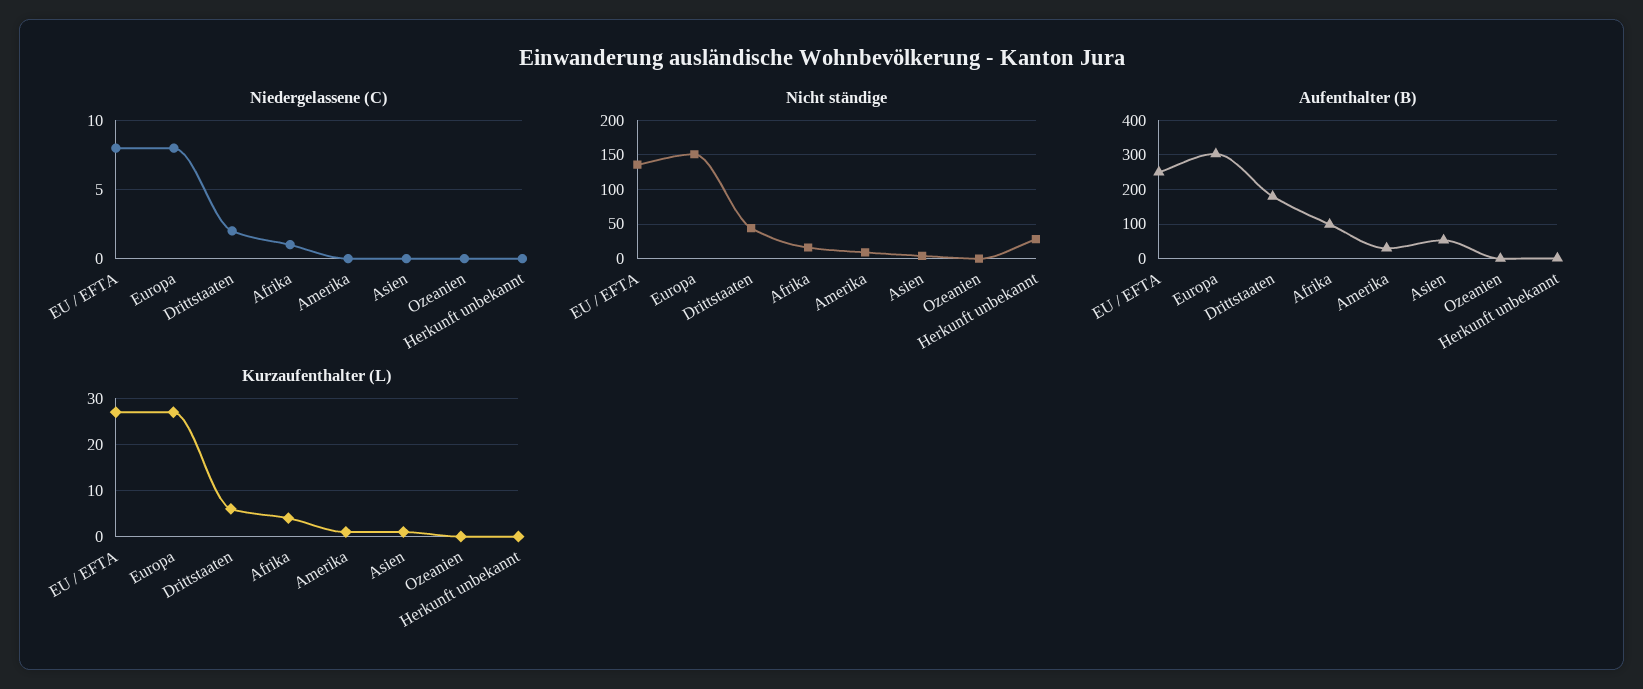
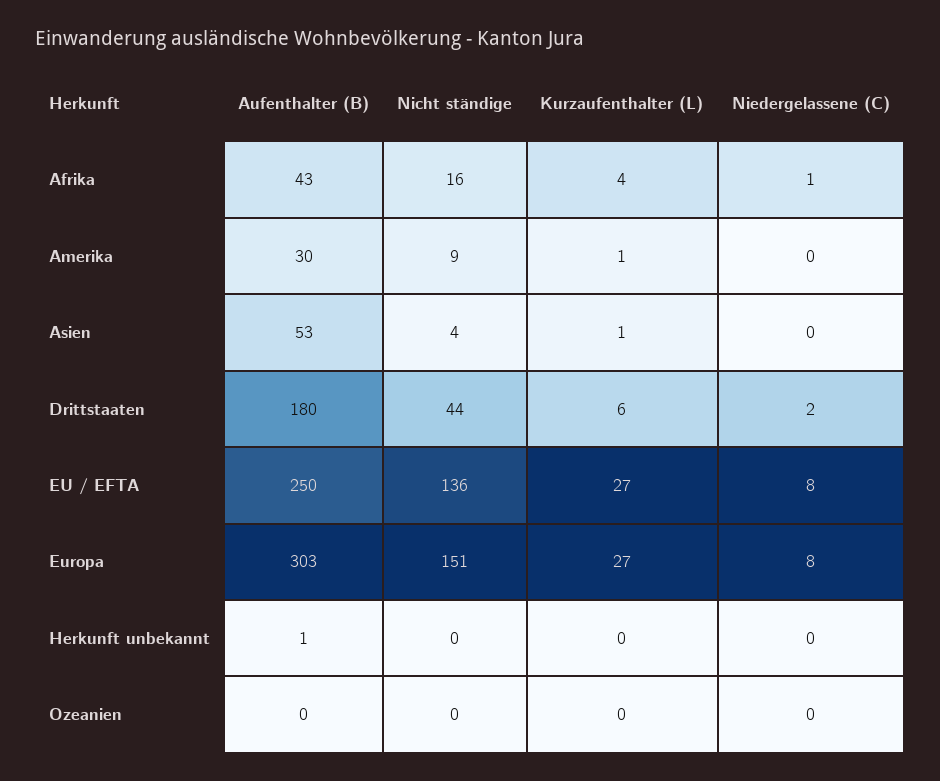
Nicht ständige, Herkunft unbekannt: 30 -> 0
Aufenthalter (B), Afrika: 100 -> 43

